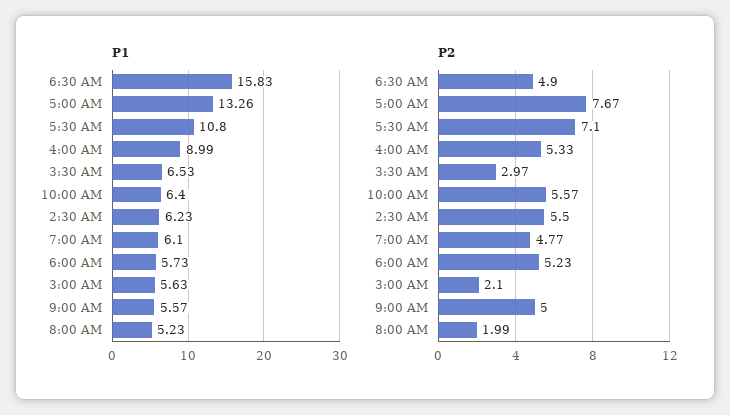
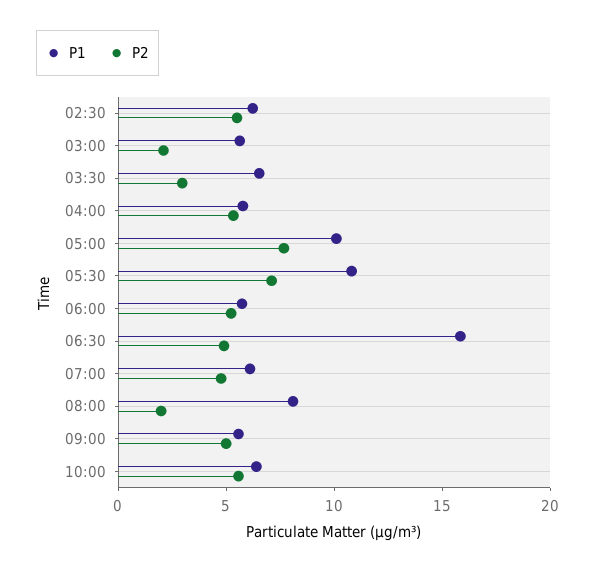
P1, 5:00 AM: 13.26 -> 10
P1, 4:00 AM: 8.99 -> 6
P1, 8:00 AM: 5.23 -> 8

